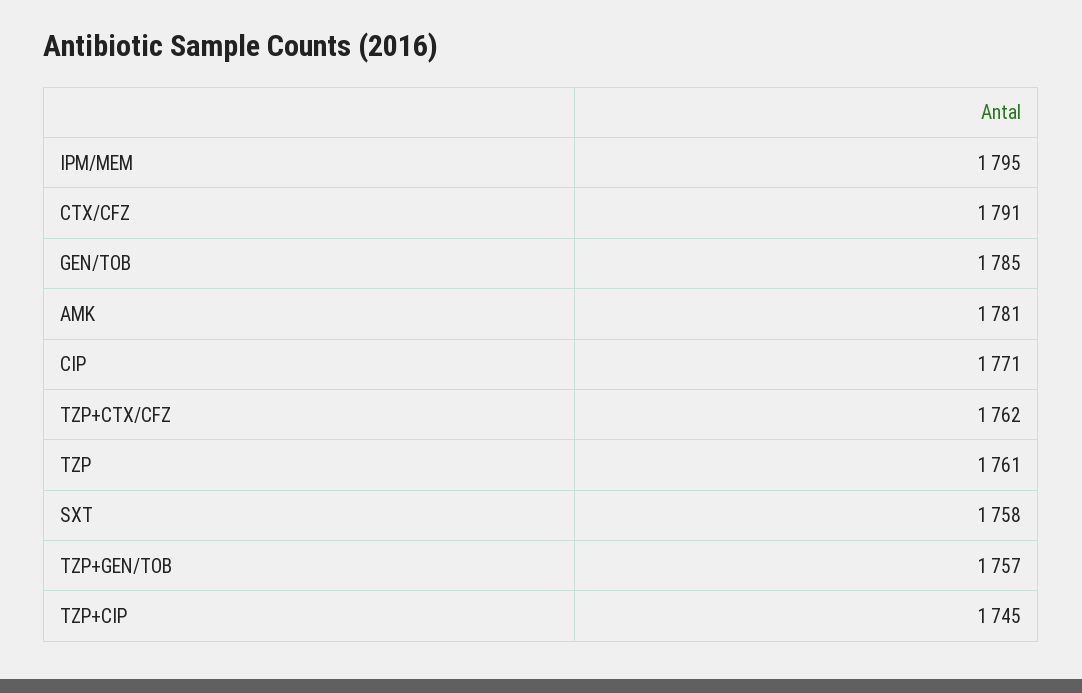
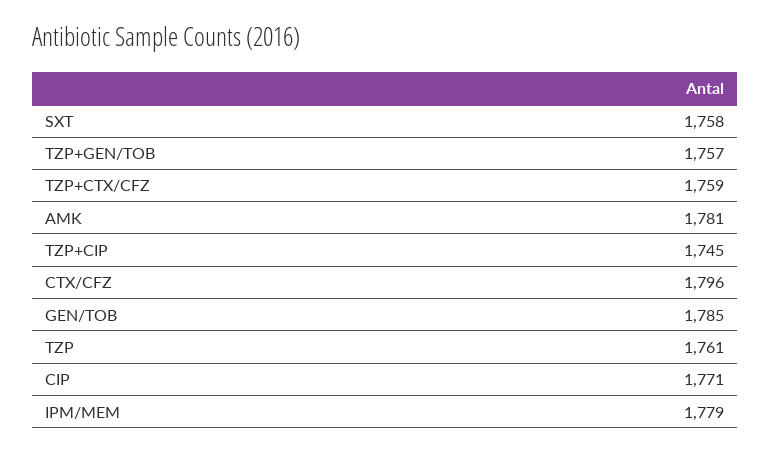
IPM/MEM: 1795 -> 1779
CTX/CFZ: 1791 -> 1796
TZP+CTX/CFZ: 1762 -> 1759

